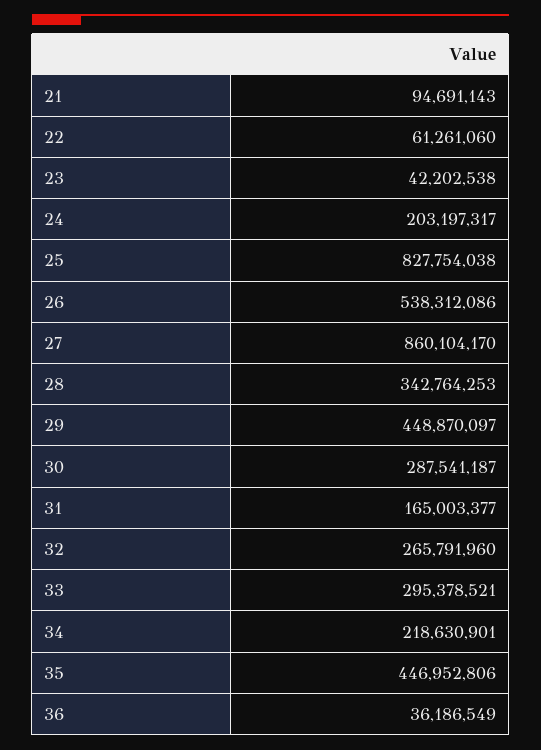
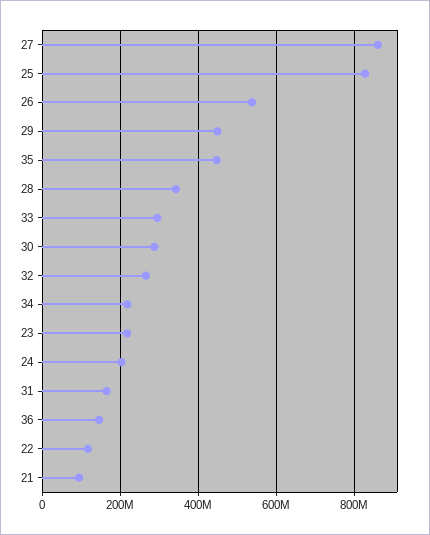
22: 61261060 -> 120000000
23: 42202538 -> 220000000
36: 36186549 -> 140000000

